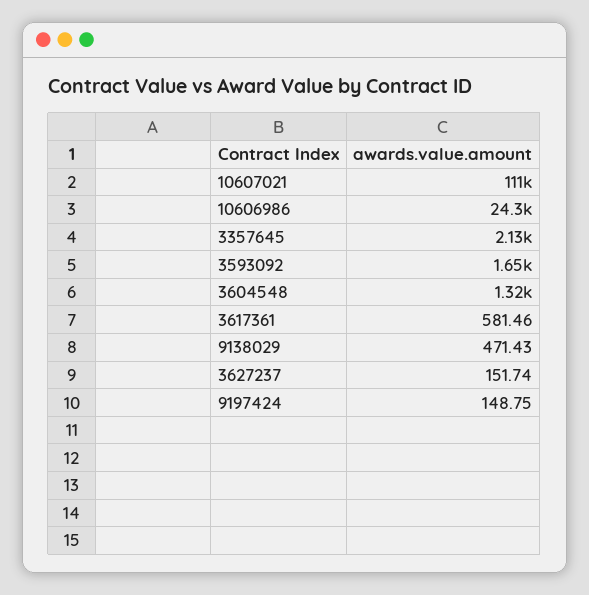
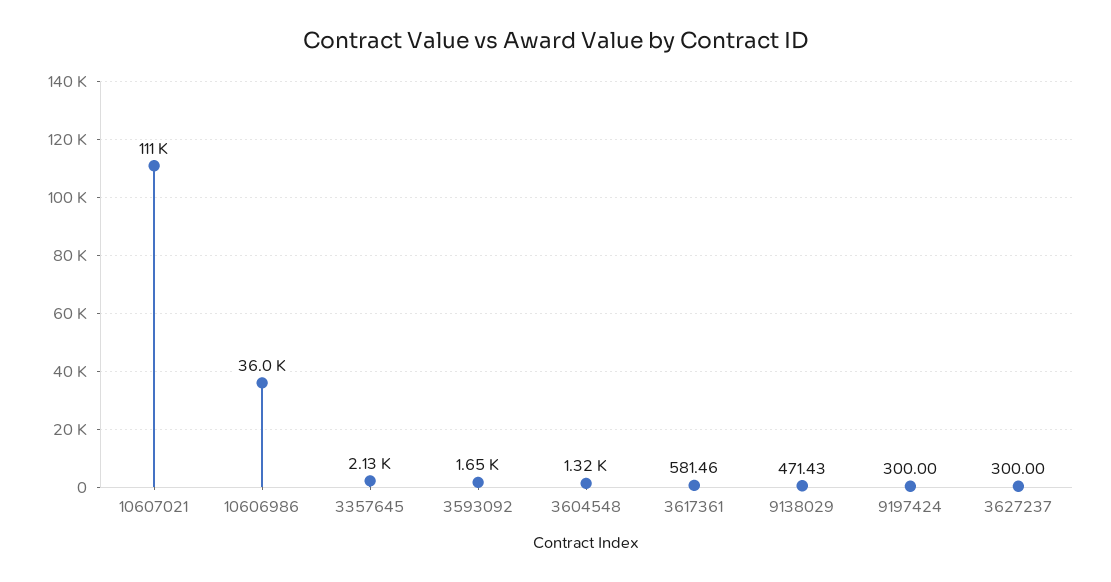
10606986: 24300 -> 36000
3627237: 151.74 -> 300
9197424: 148.75 -> 300

